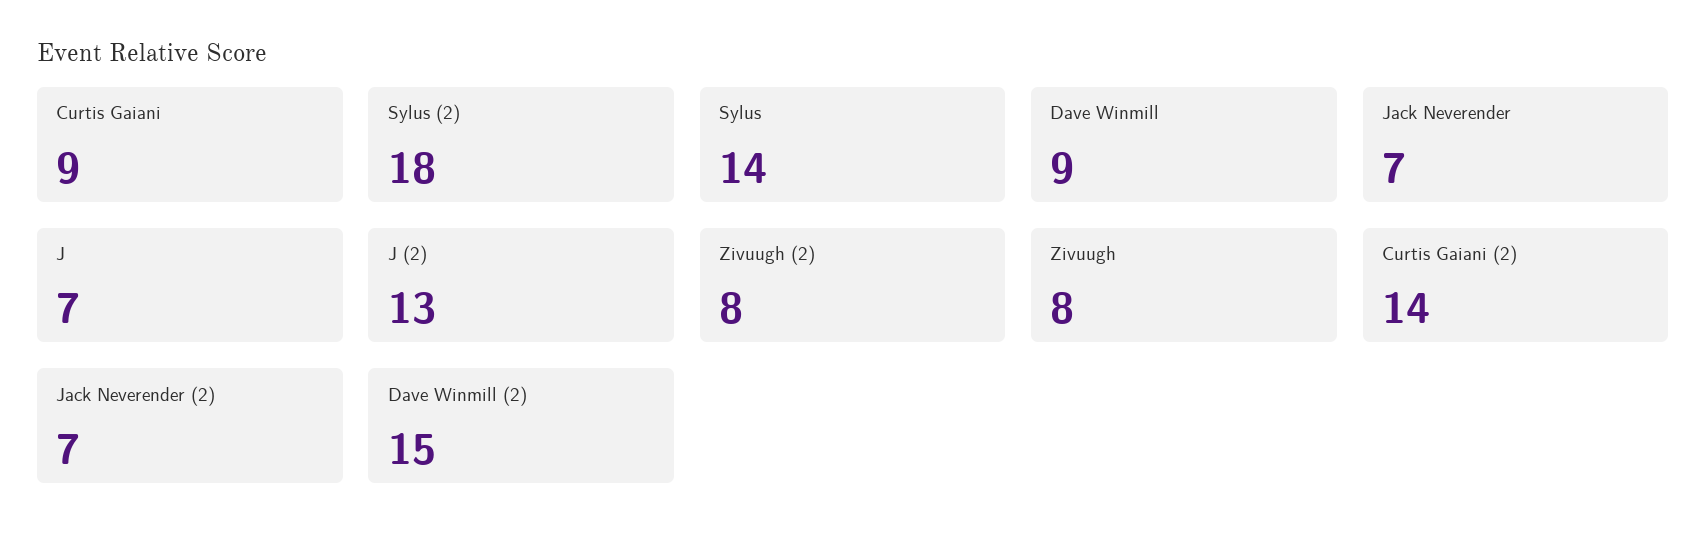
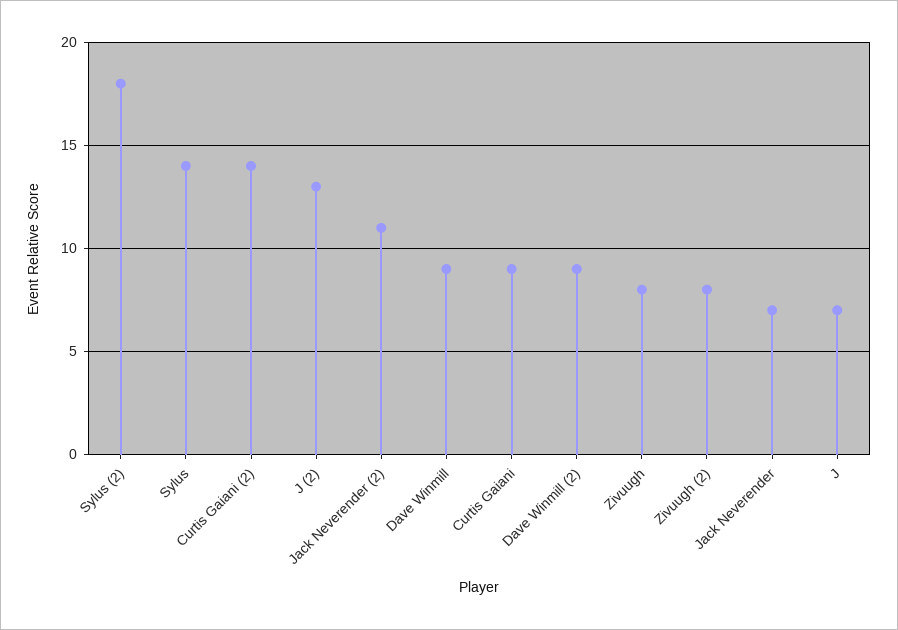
Jack Neverender (2): 7 -> 11
Dave Winmill (2): 15 -> 9

